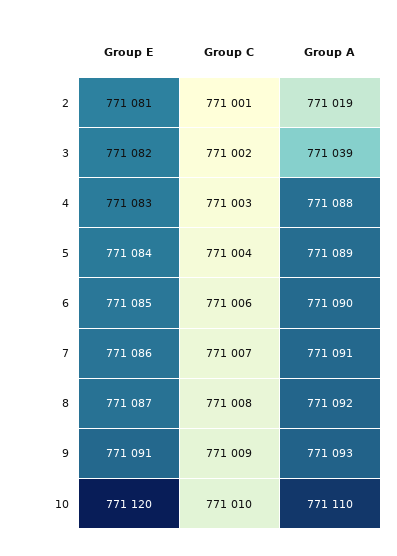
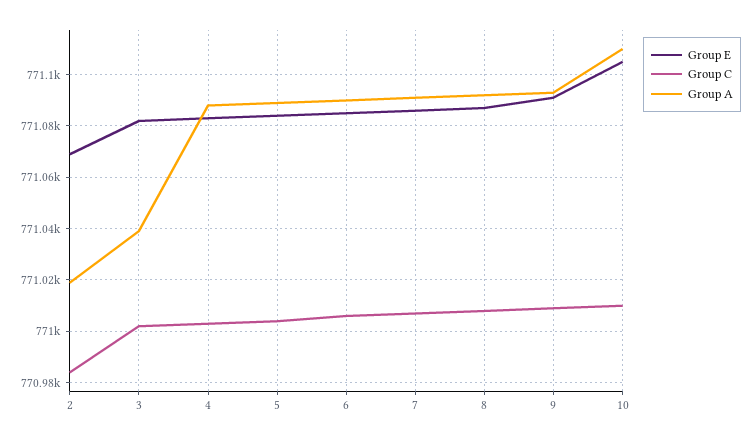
Group E, 2: 771081 -> 771070
Group C, 2: 771001 -> 770985
Group E, 10: 771120 -> 771105

